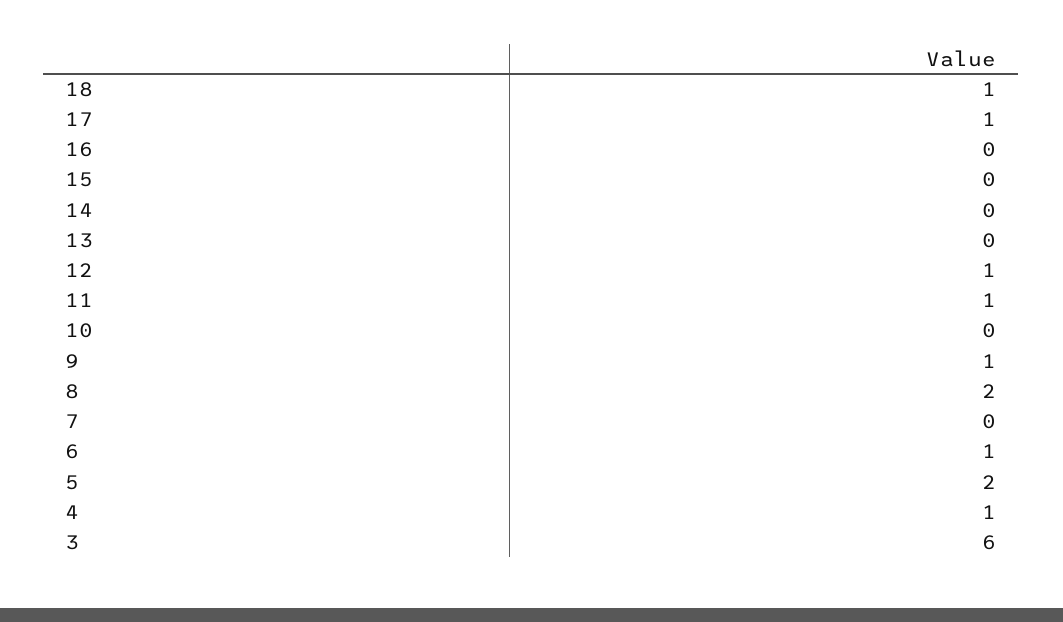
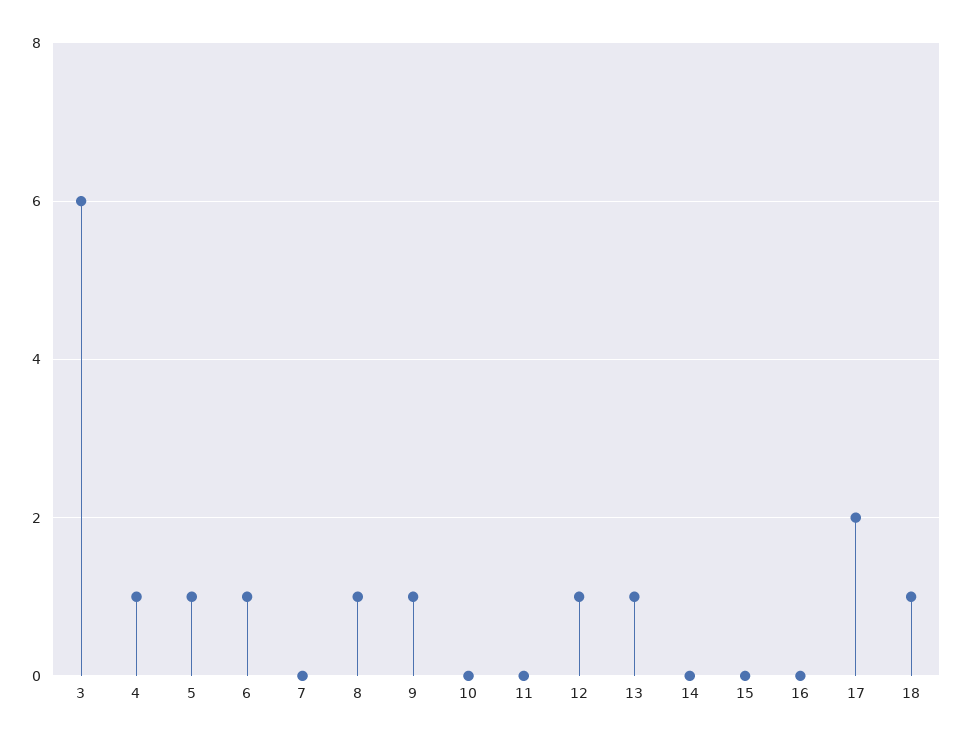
17: 1 -> 2
13: 0 -> 1
11: 1 -> 0
8: 2 -> 1
5: 2 -> 1

